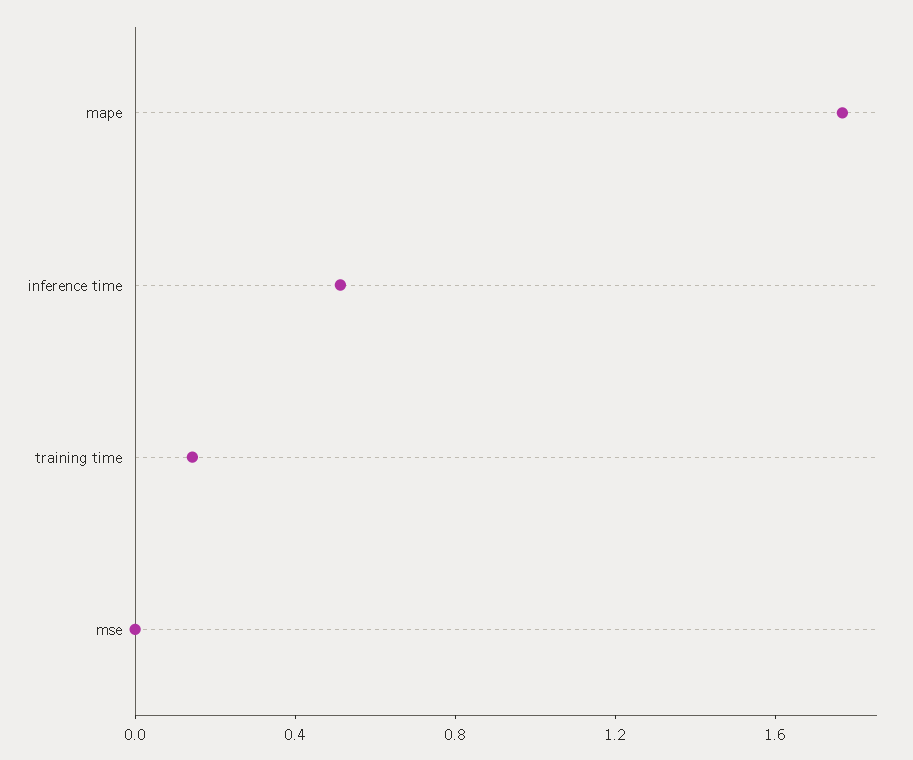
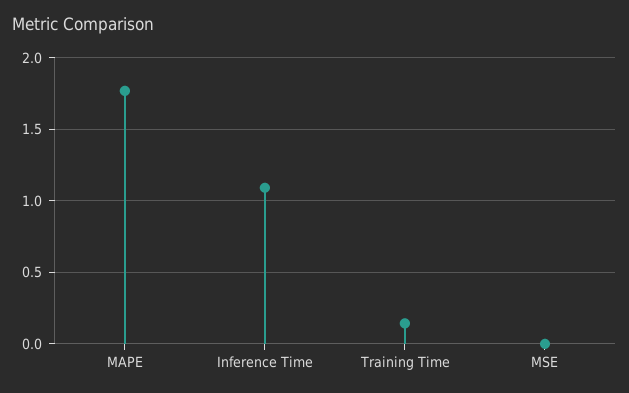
inference time: 0.5 -> 1.1

